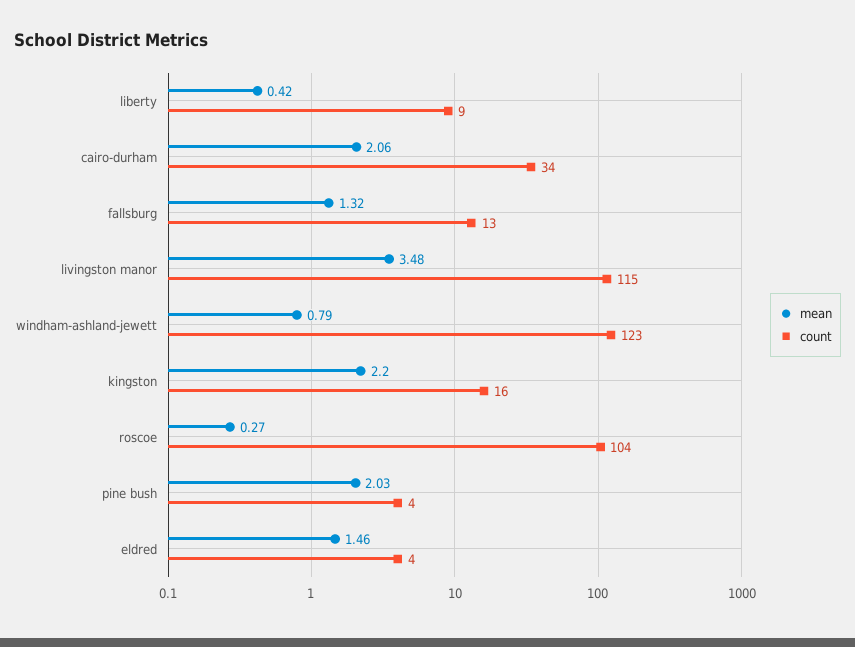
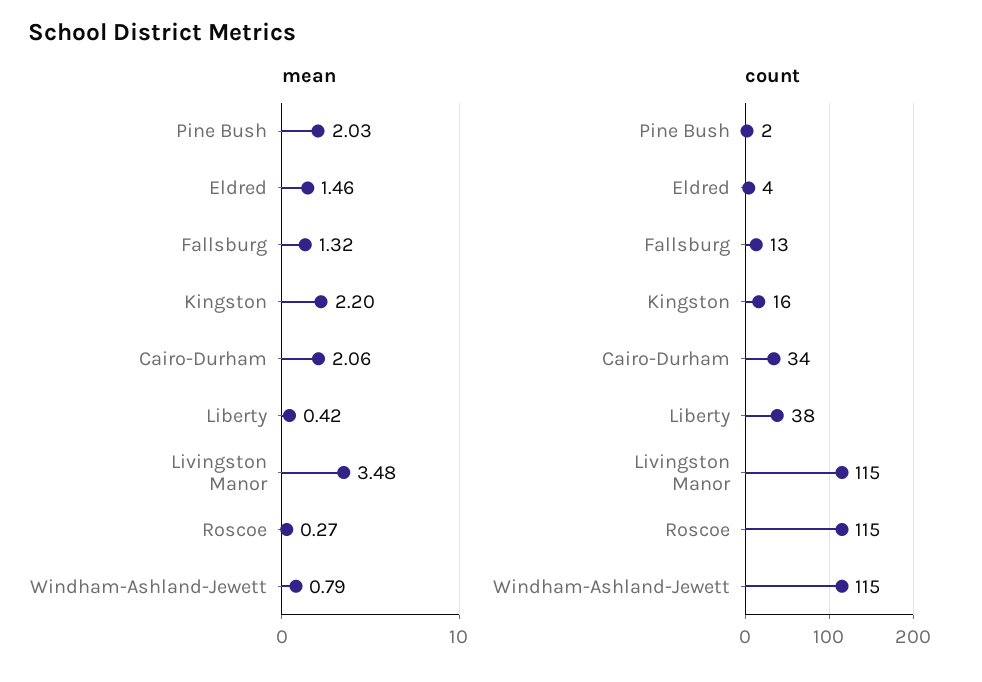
count, liberty: 9 -> 38
count, windham-ashland-jewett: 123 -> 115
count, roscoe: 104 -> 115
count, pine bush: 4 -> 2

